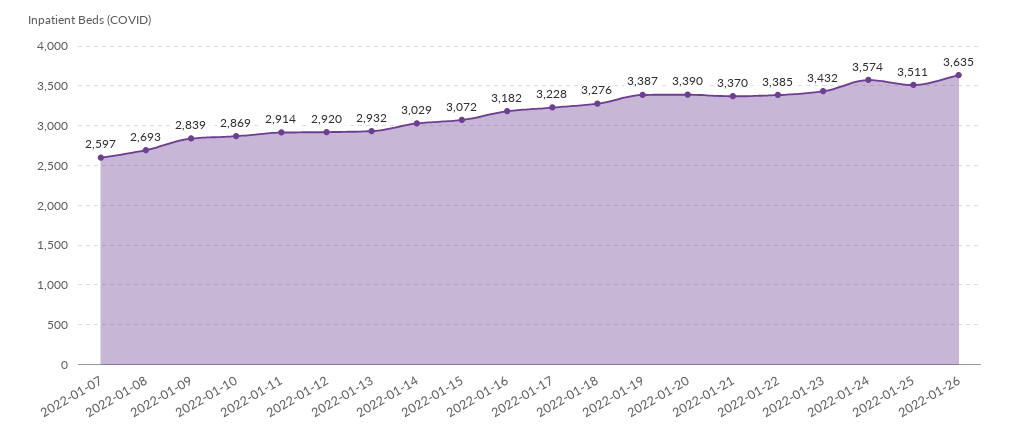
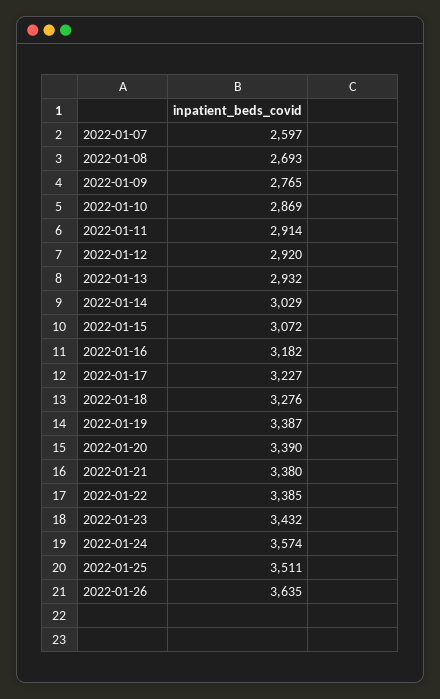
2022-01-09: 2839 -> 2765
2022-01-17: 3228 -> 3227
2022-01-21: 3370 -> 3380

